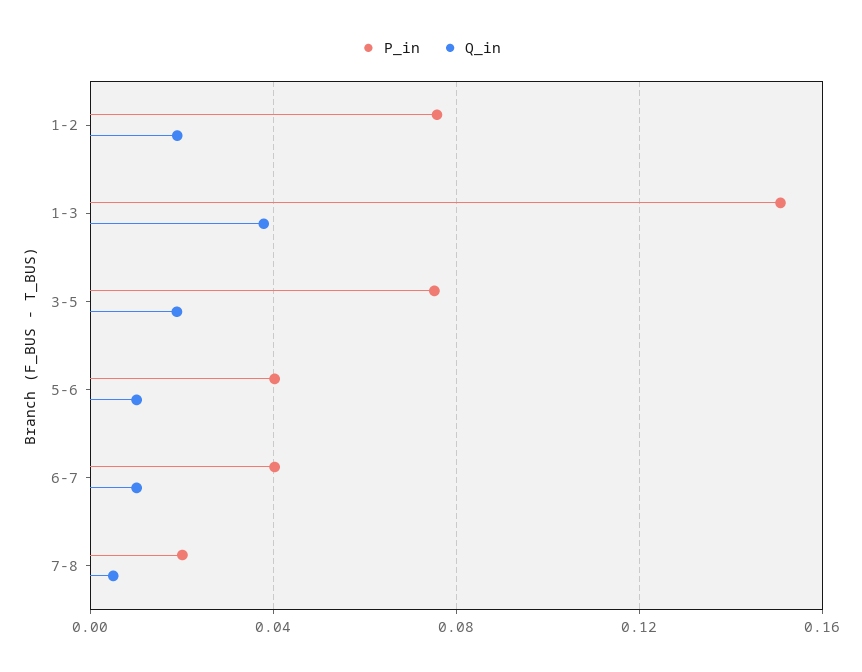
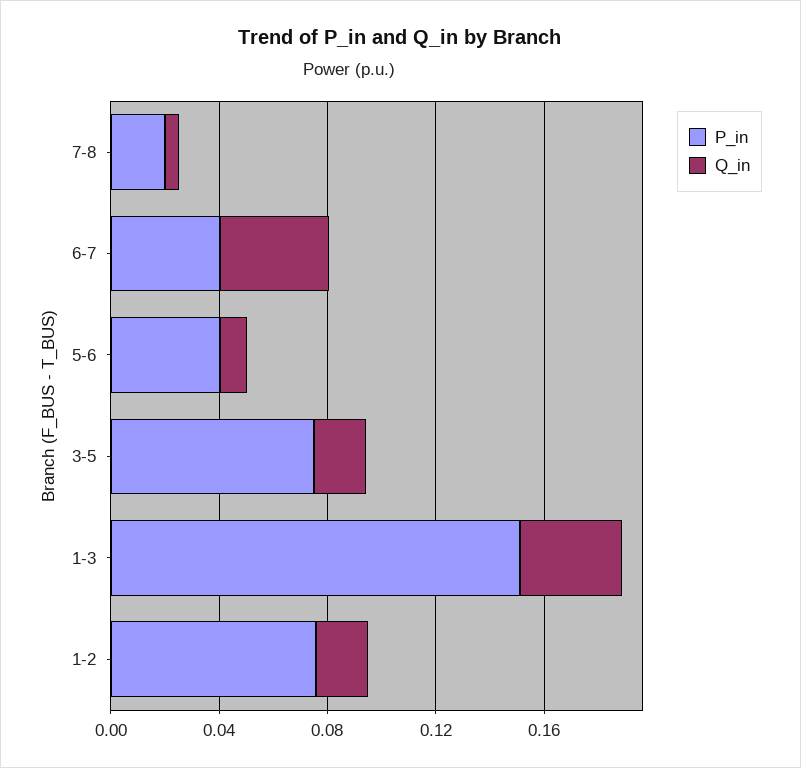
Q_in, 6-7: 0.01 -> 0.04

